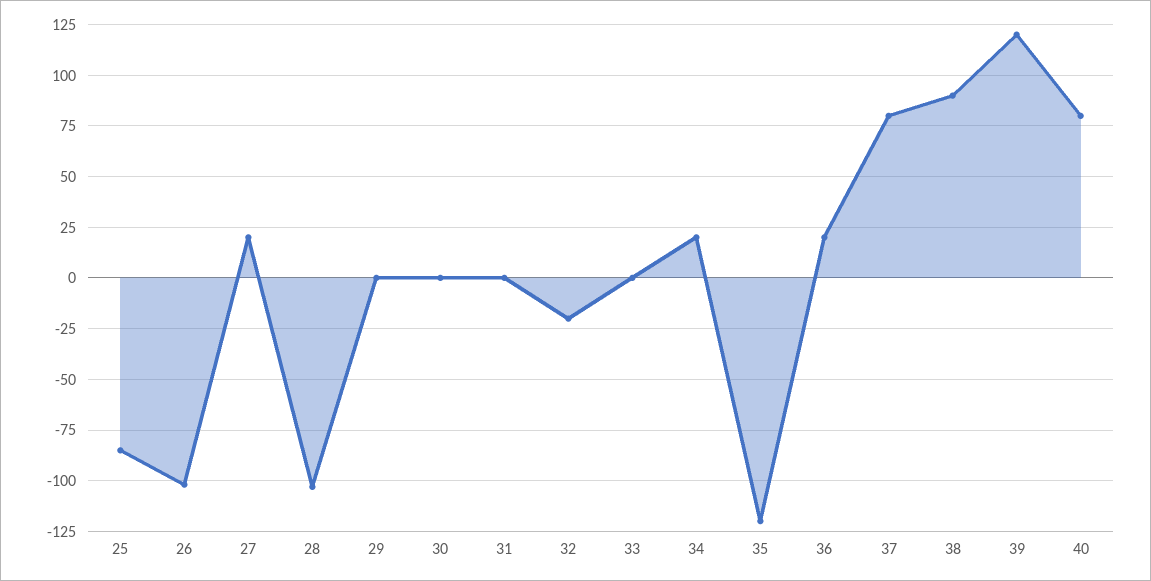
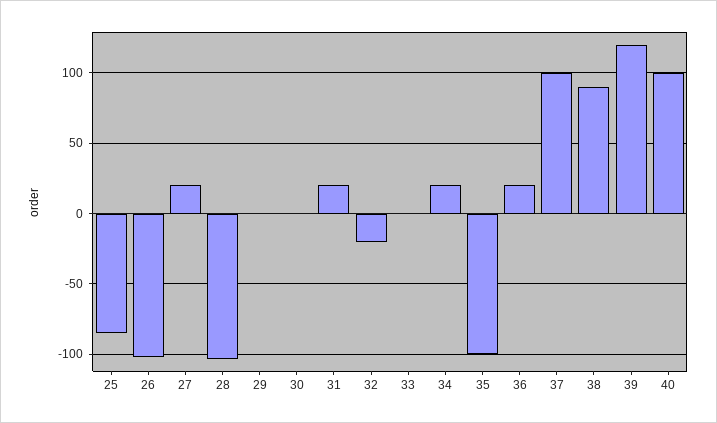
31: 0 -> 20
35: -120 -> -100
37: 80 -> 100
40: 80 -> 100

